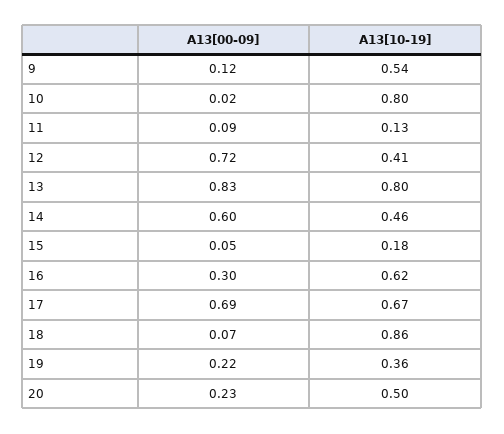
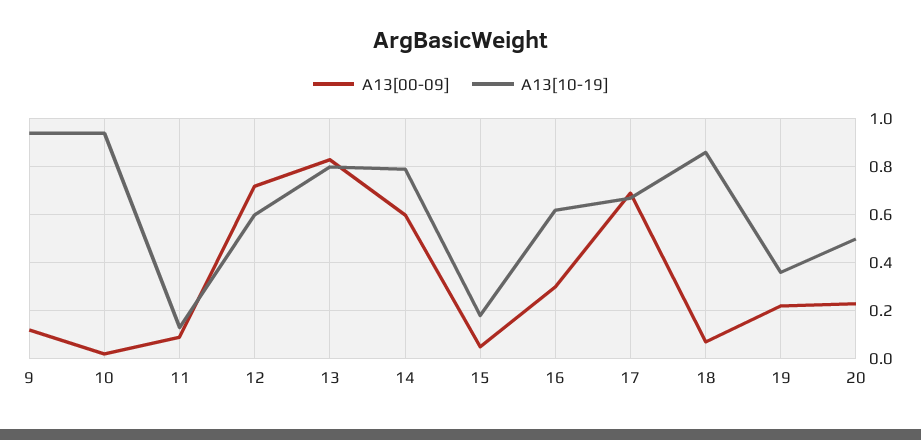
A13[10-19], 9: 0.54 -> 0.95
A13[10-19], 10: 0.8 -> 0.95
A13[10-19], 12: 0.41 -> 0.6
A13[10-19], 14: 0.46 -> 0.8

